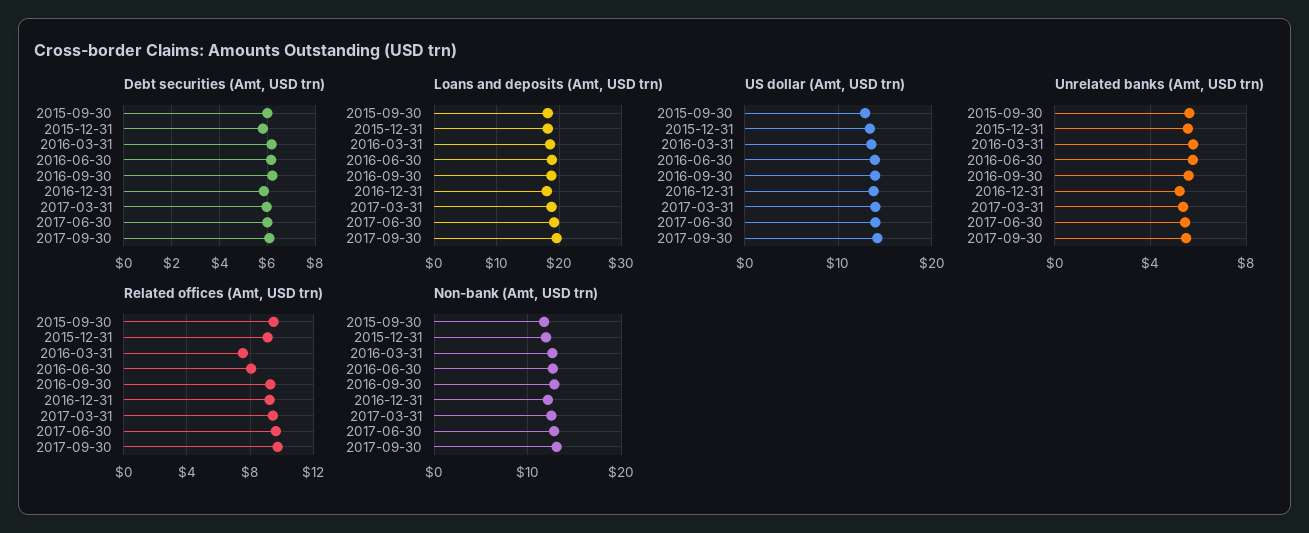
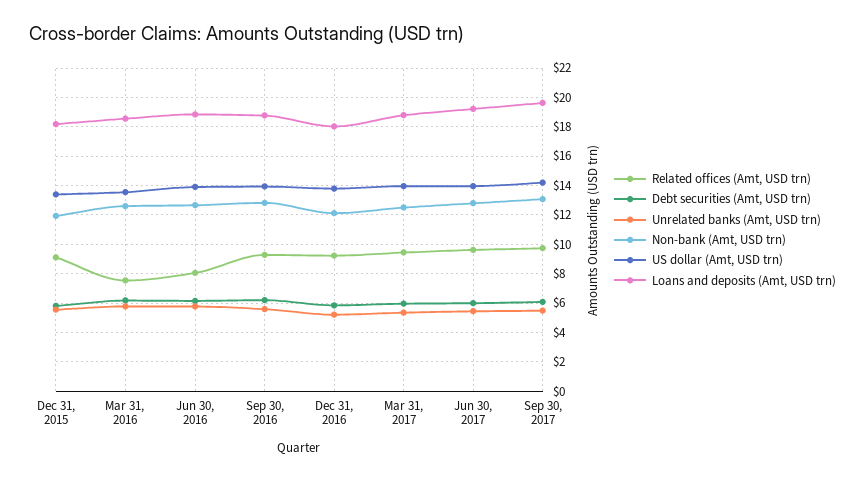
Debt securities (Amt, USD trn), 2015-09-30: 6 -> none
Loans and deposits (Amt, USD trn), 2015-09-30: 18 -> none
US dollar (Amt, USD trn), 2015-09-30: 13 -> none
Unrelated banks (Amt, USD trn), 2015-09-30: 5.5 -> none
Related offices (Amt, USD trn), 2015-09-30: 9.5 -> none
Non-bank (Amt, USD trn), 2015-09-30: 12 -> none

